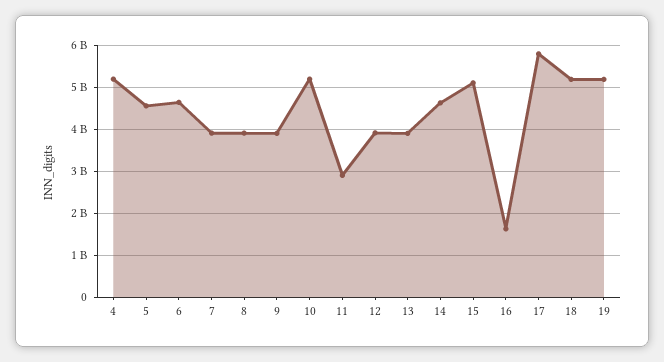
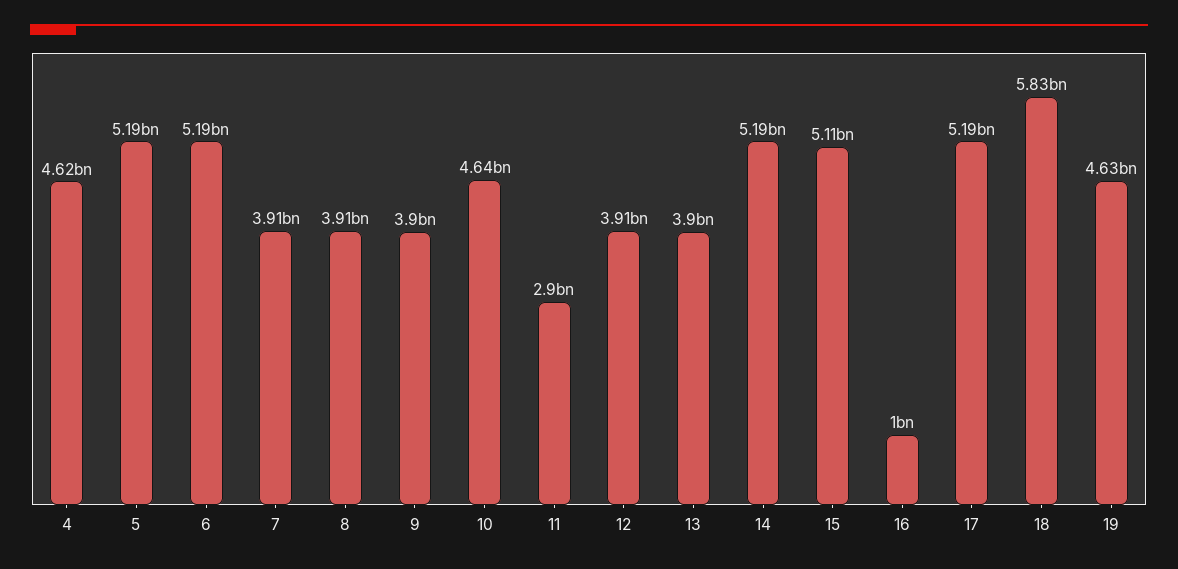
4: 5200000000 -> 4620000000
5: 4600000000 -> 5190000000
6: 4600000000 -> 5190000000
10: 5200000000 -> 4640000000
14: 4600000000 -> 5190000000
16: 1600000000 -> 1000000000
17: 5800000000 -> 5190000000
18: 5200000000 -> 5830000000
19: 5200000000 -> 4630000000

